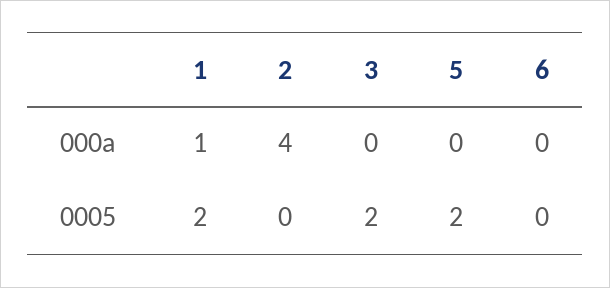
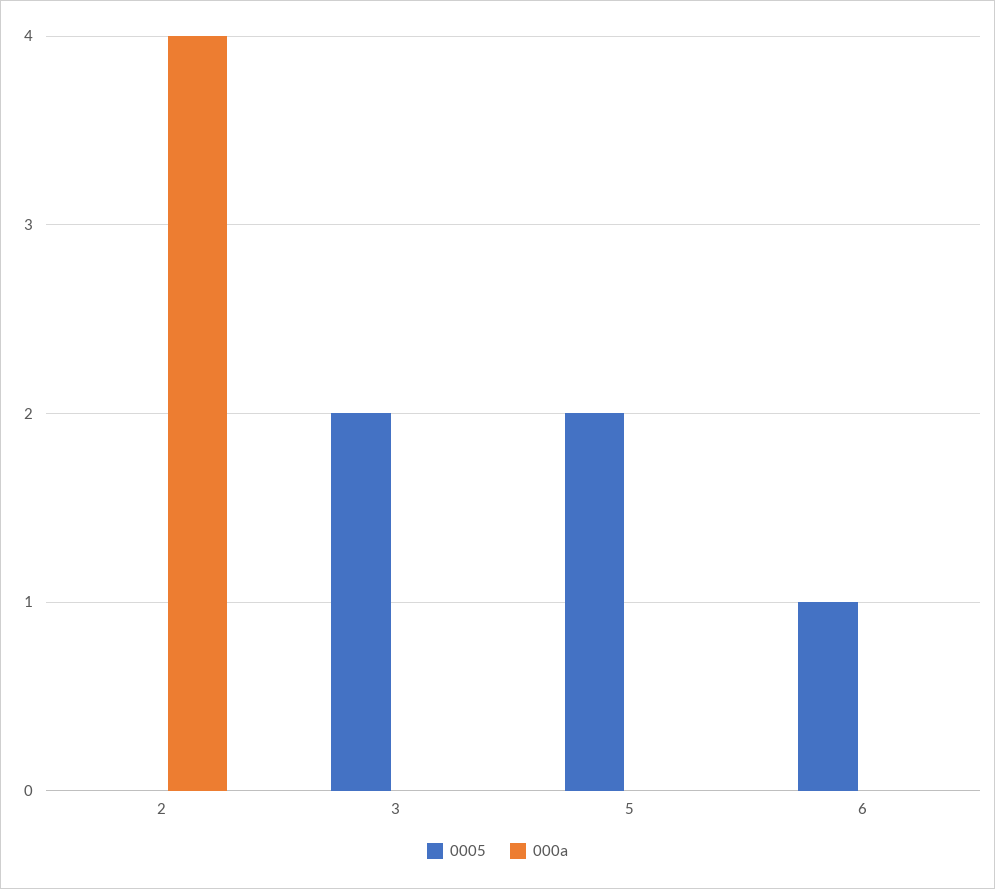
000a, 1: 1 -> none
0005, 1: 2 -> none
0005, 6: 0 -> 1

